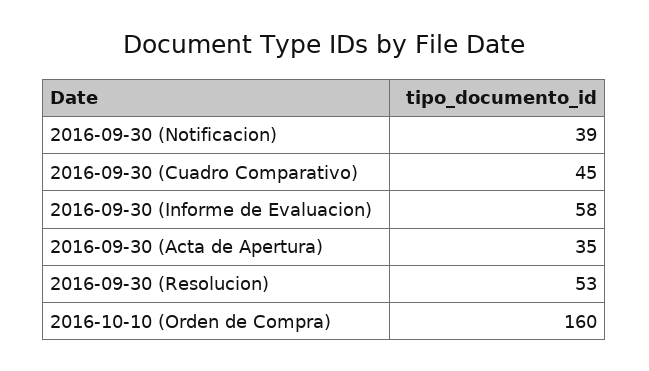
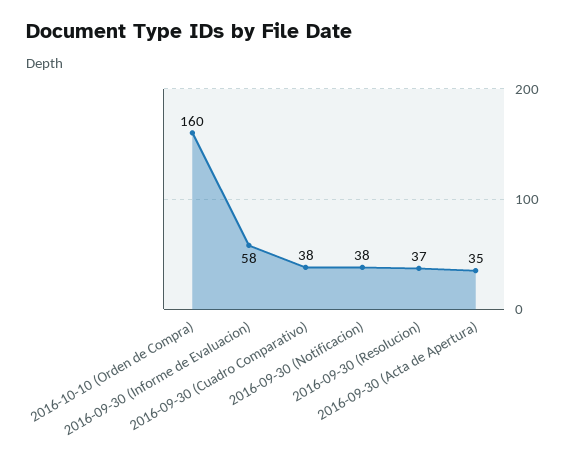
2016-09-30 (Notificacion): 39 -> 38
2016-09-30 (Cuadro Comparativo): 45 -> 38
2016-09-30 (Resolucion): 53 -> 37

